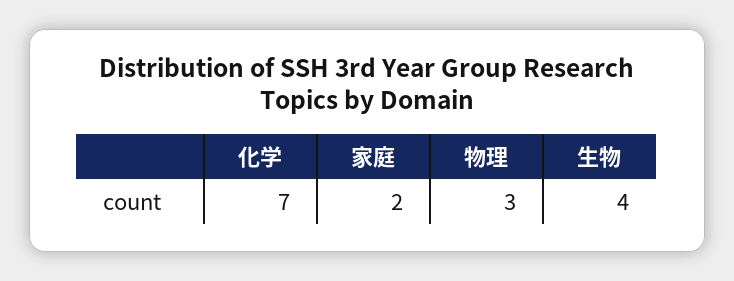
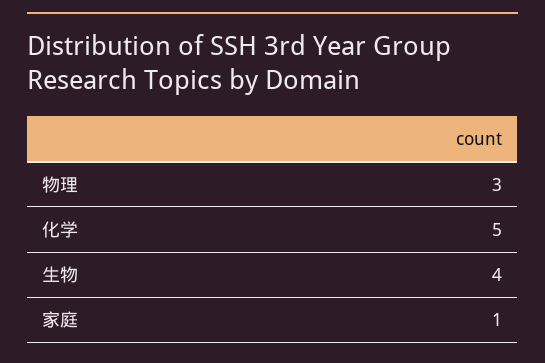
化学: 7 -> 5
家庭: 2 -> 1

